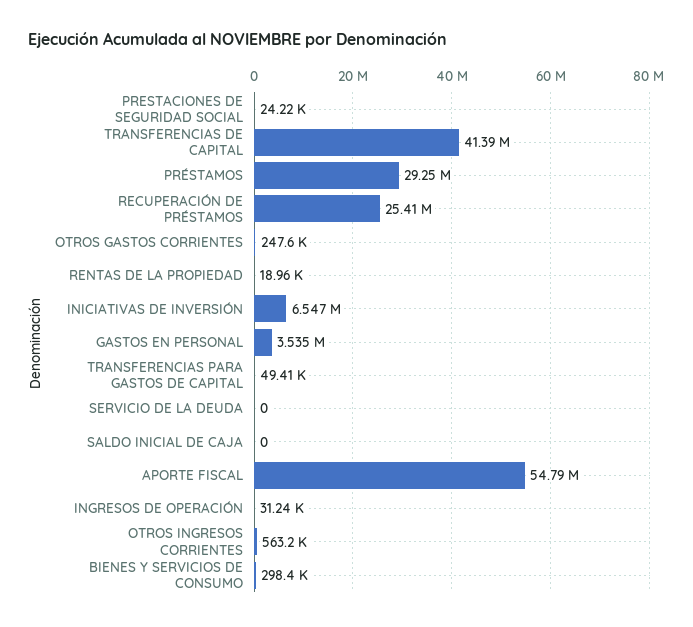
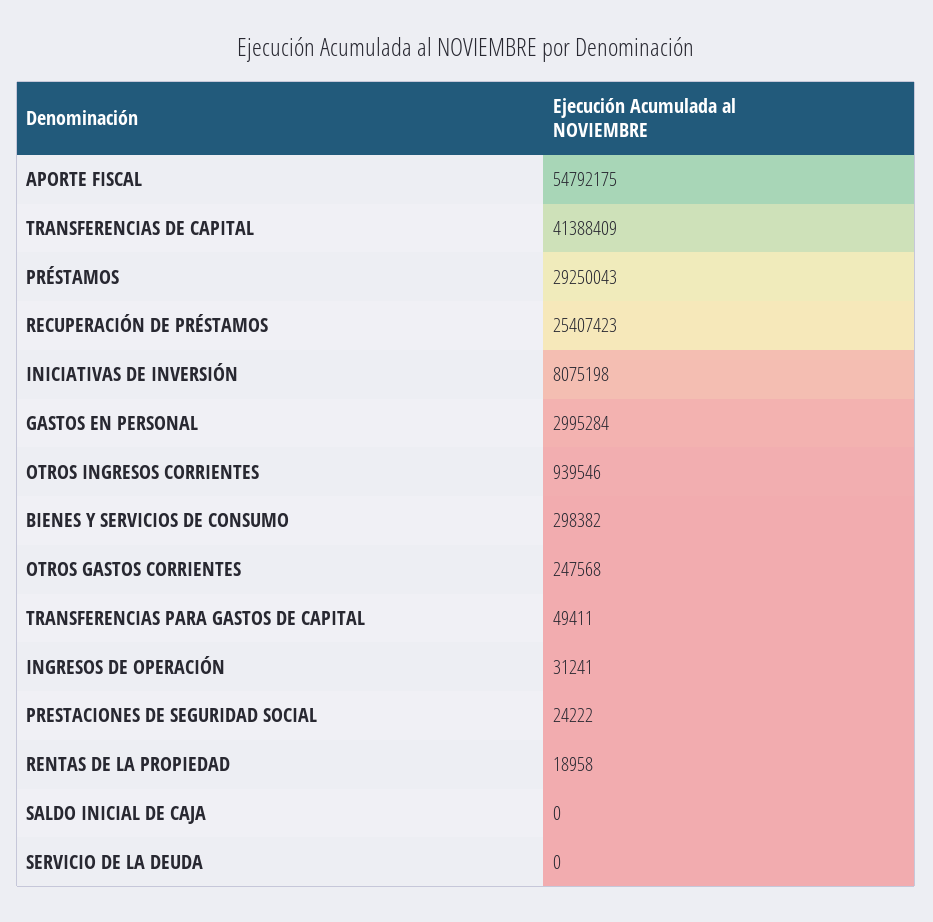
INICIATIVAS DE INVERSIÓN: 6547000 -> 8075198
GASTOS EN PERSONAL: 3535000 -> 2995284
OTROS INGRESOS CORRIENTES: 563200 -> 939546

